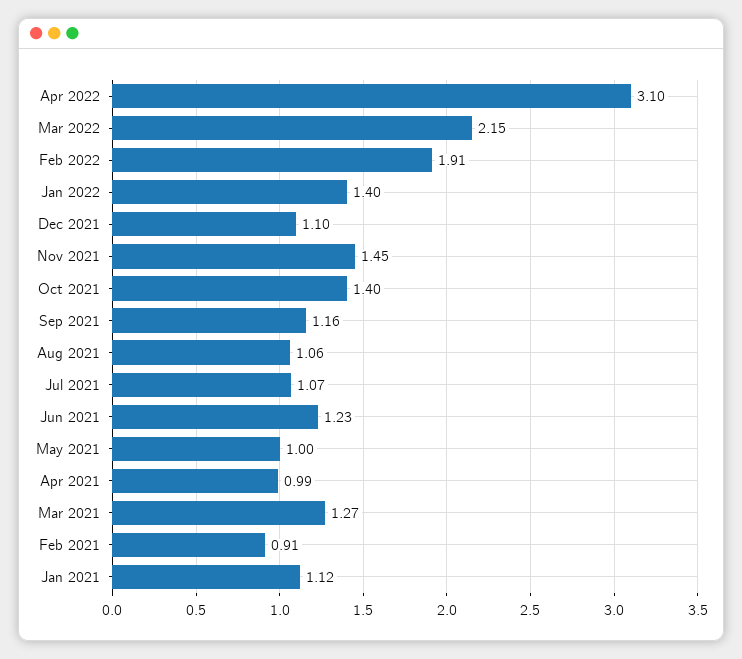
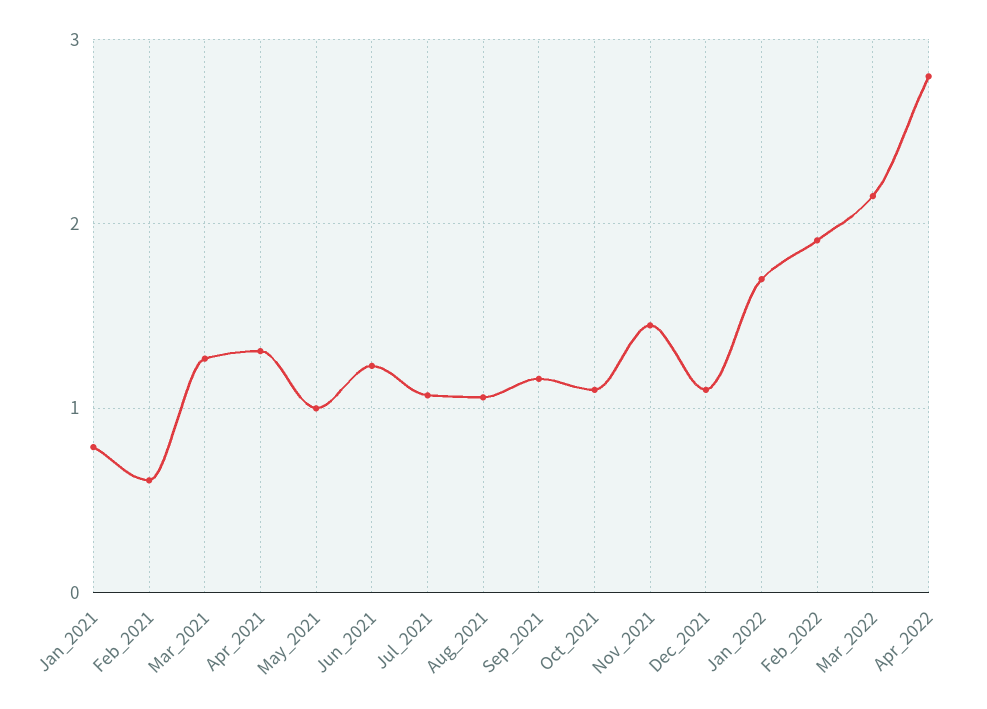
Apr 2022: 3.1 -> 2.8
Jan 2022: 1.4 -> 1.7
Oct 2021: 1.4 -> 1.1
Apr 2021: 0.99 -> 1.3
Feb 2021: 0.91 -> 0.6
Jan 2021: 1.12 -> 0.8

